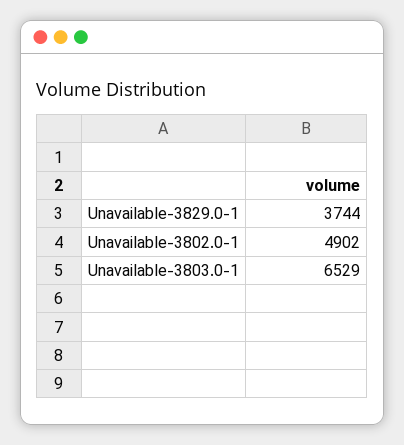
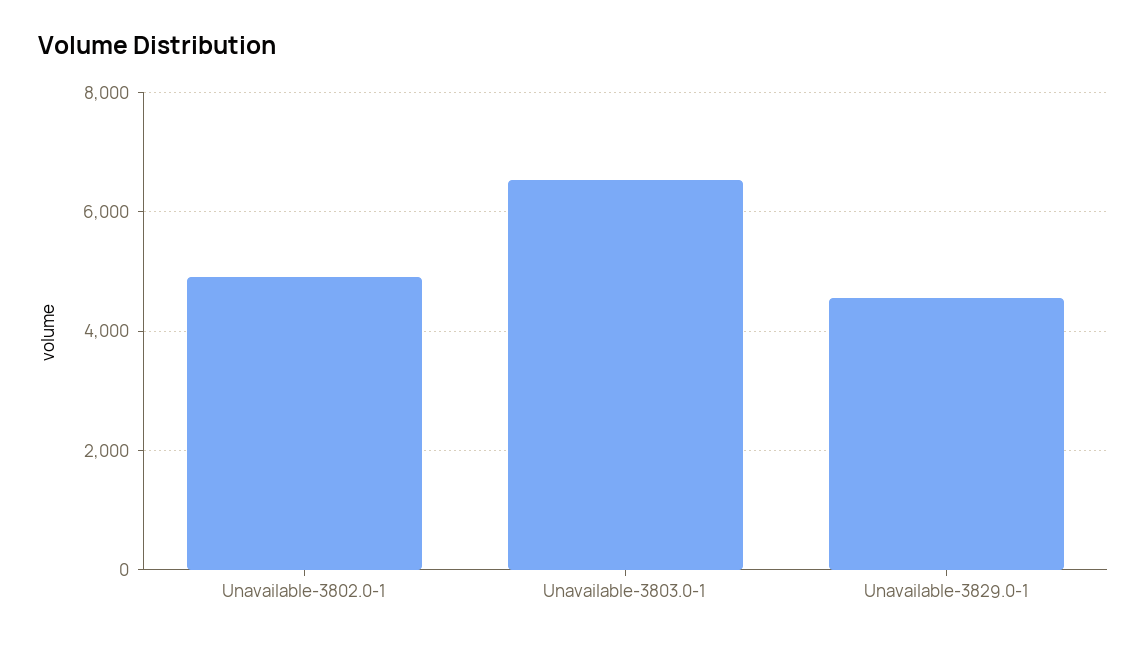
Unavailable-3829.0-1: 3744 -> 4600

